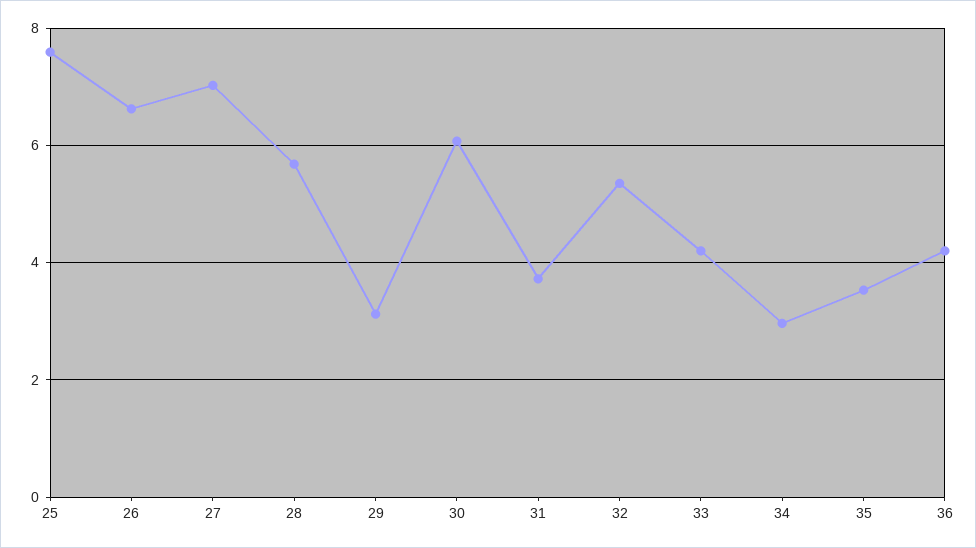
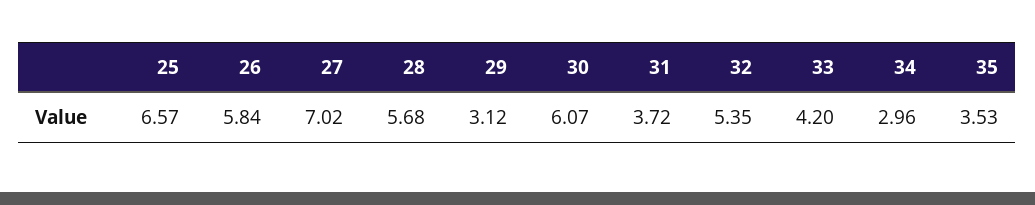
25: 7.6 -> 6.57
26: 6.6 -> 5.84
36: 4.2 -> none

